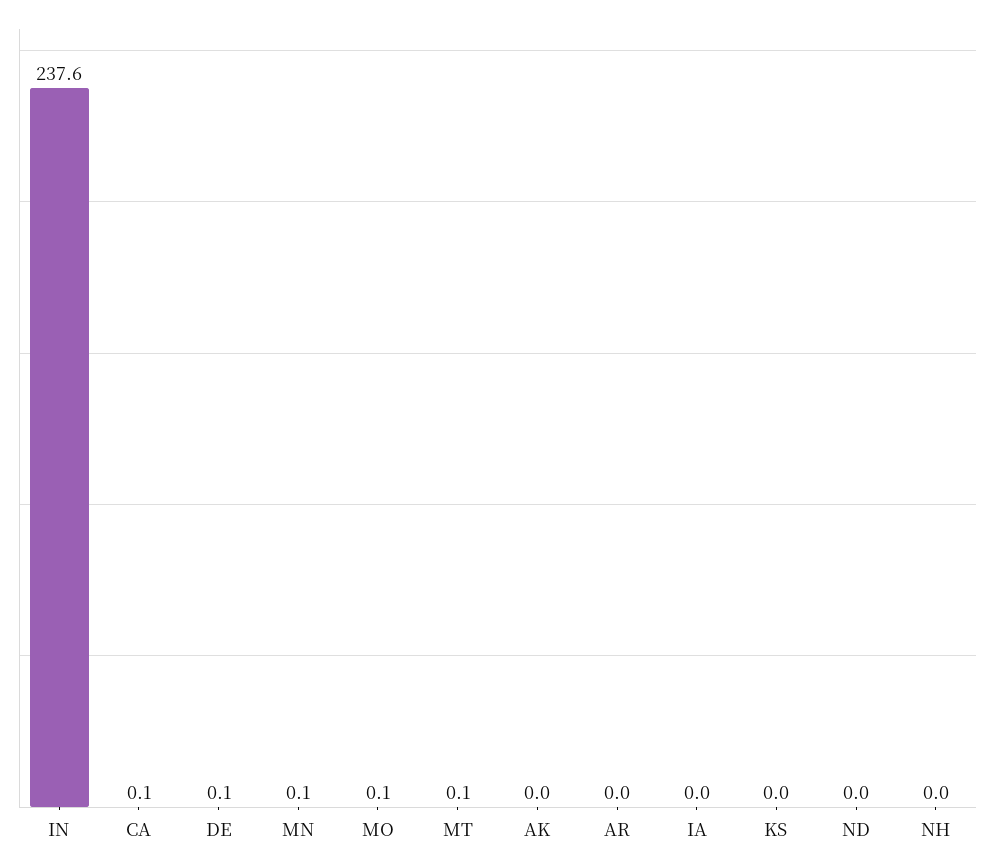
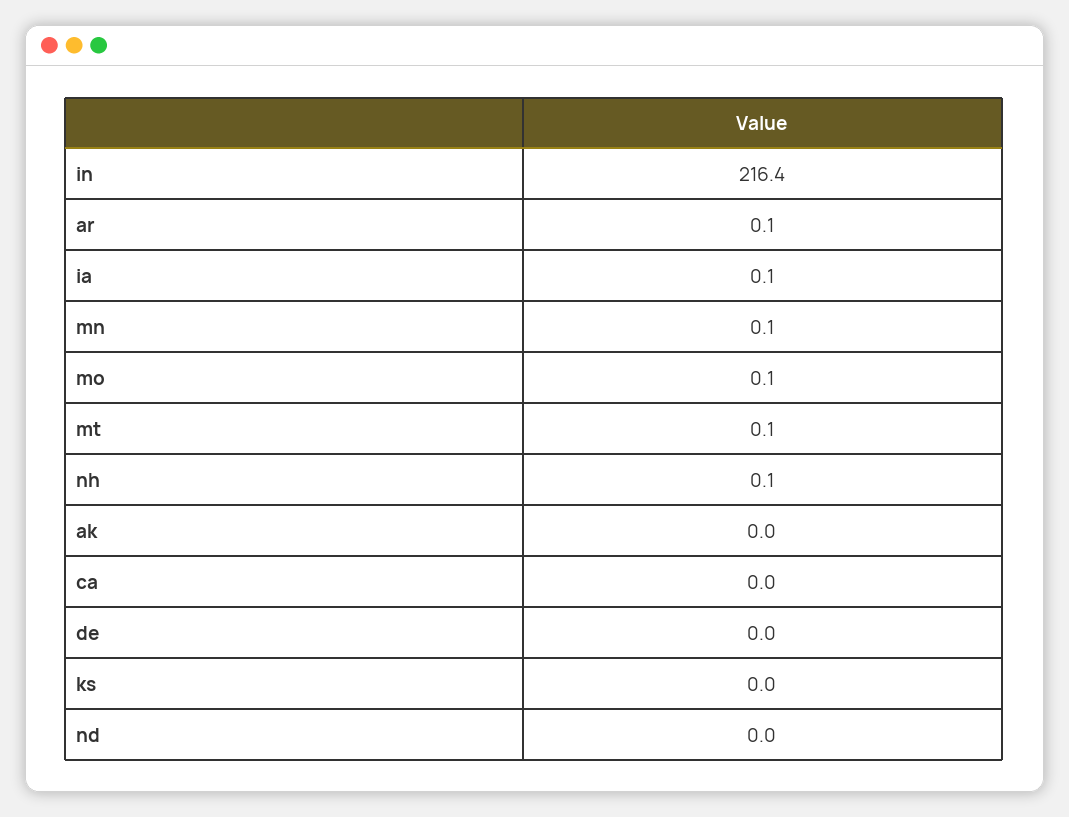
IN: 237.6 -> 216.4
CA: 0.1 -> 0
DE: 0.1 -> 0
AR: 0 -> 0.1
IA: 0 -> 0.1
NH: 0 -> 0.1

